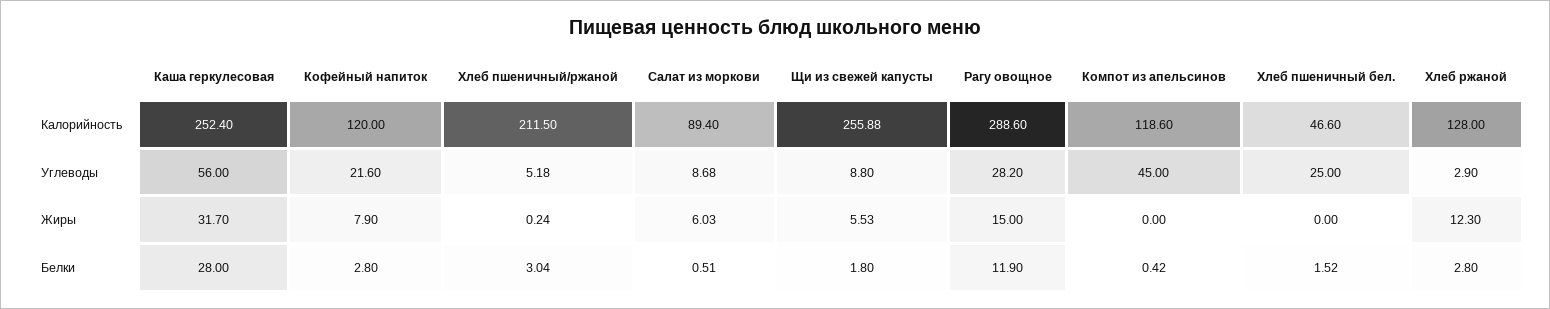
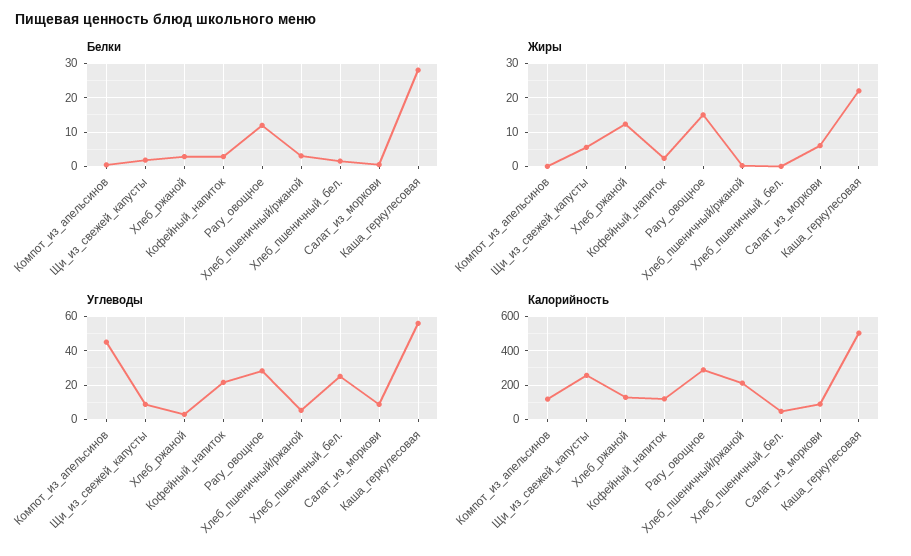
Калорийность, Каша геркулесовая: 252.4 -> 500
Жиры, Каша геркулесовая: 31.7 -> 22
Жиры, Кофейный напиток: 7.9 -> 2

